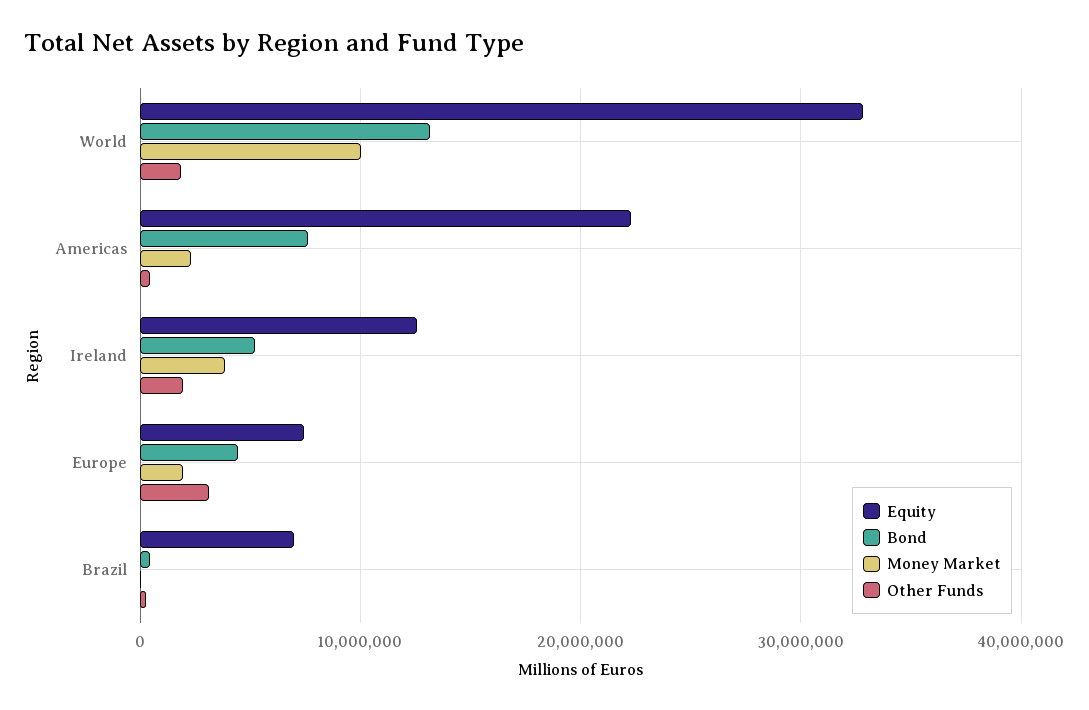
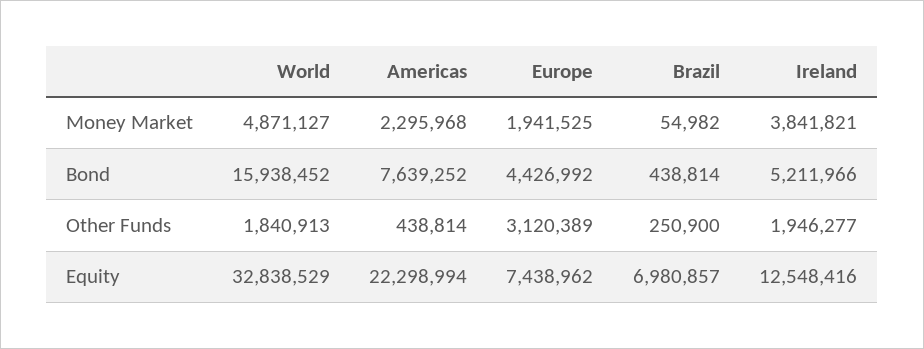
Bond, World: 13000000 -> 15938452
Money Market, World: 10000000 -> 4871127

